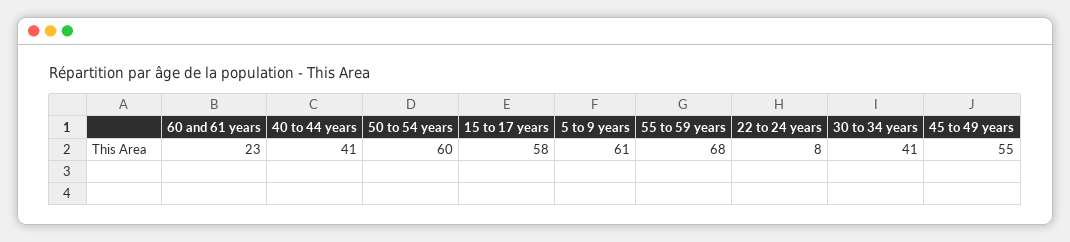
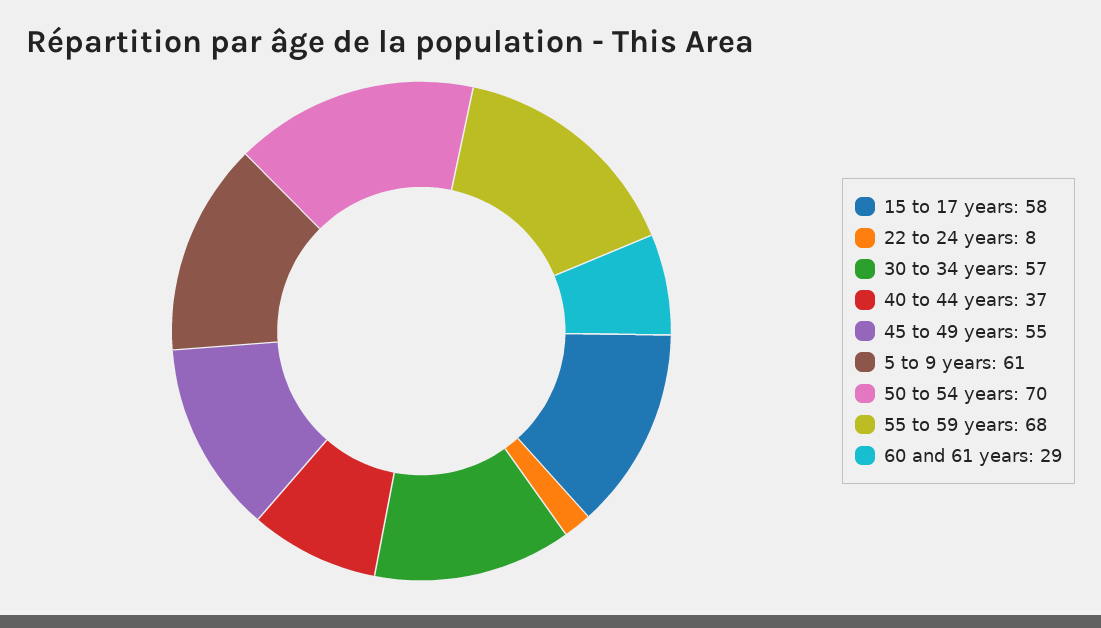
60 and 61 years: 23 -> 29
40 to 44 years: 41 -> 37
50 to 54 years: 60 -> 70
30 to 34 years: 41 -> 57

